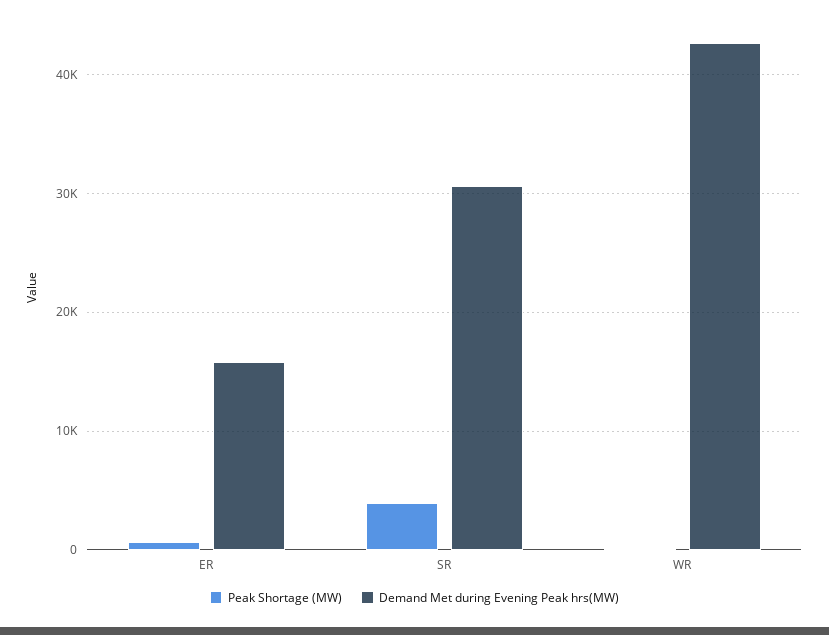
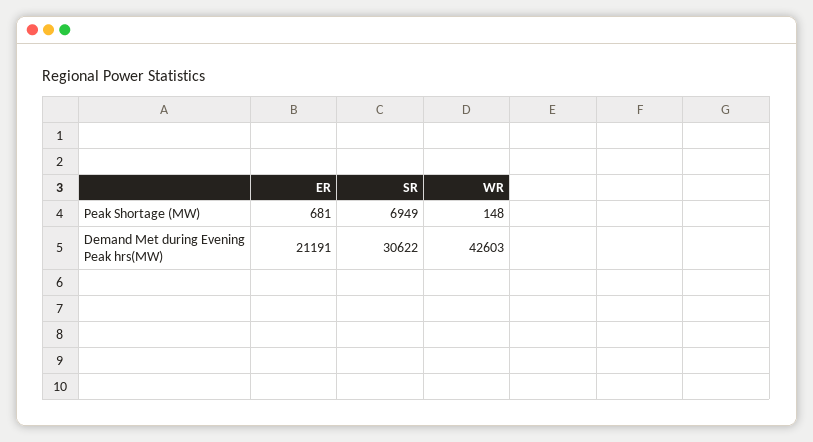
Demand Met during Evening Peak hrs(MW), ER: 16000 -> 21191
Peak Shortage (MW), SR: 4000 -> 6949

